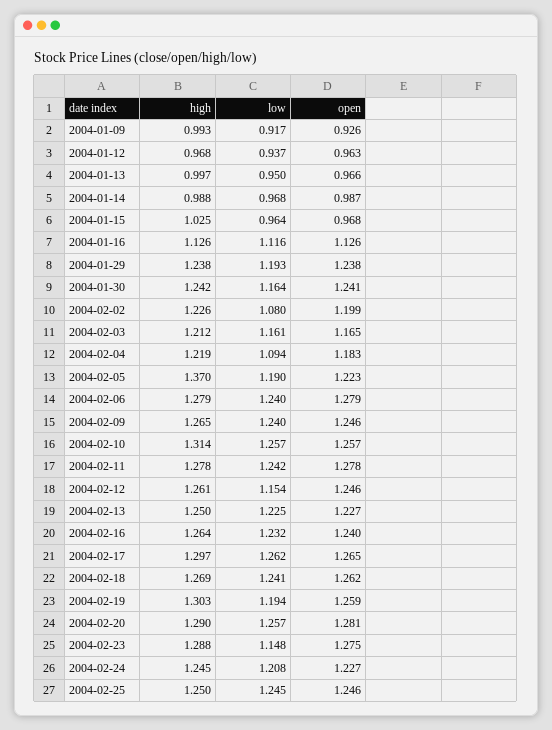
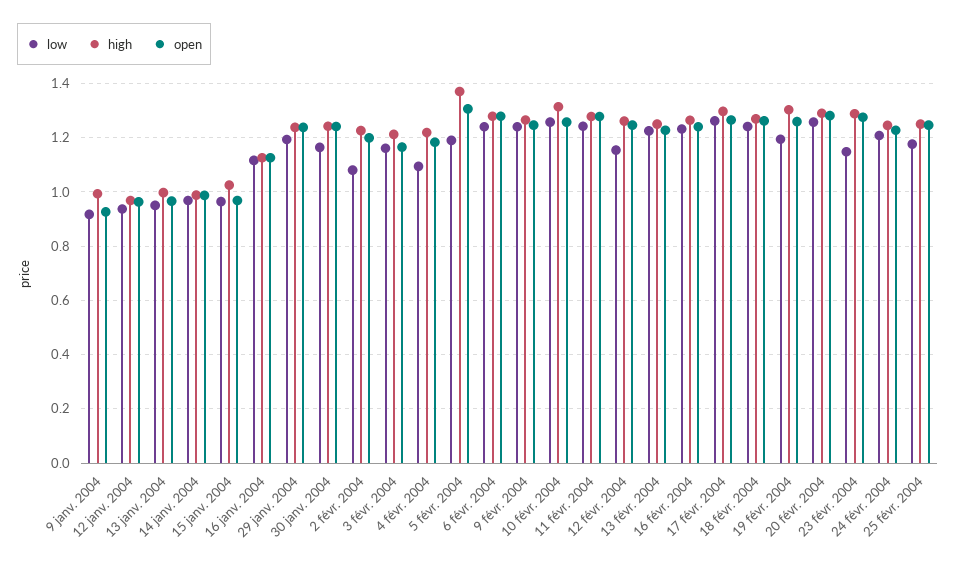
open, 2004-02-05: 1.223 -> 1.3
low, 2004-02-25: 1.245 -> 1.175

